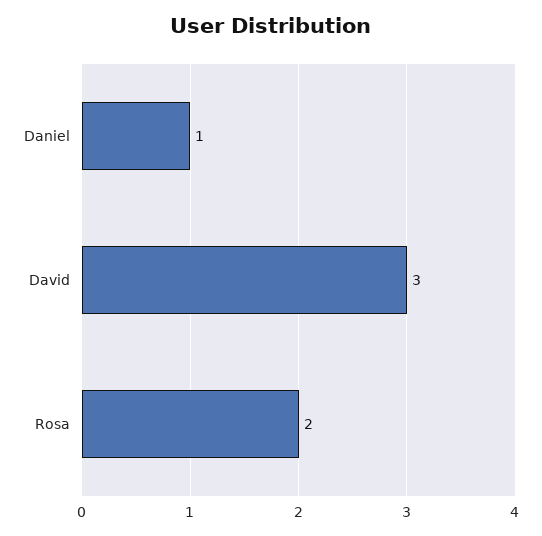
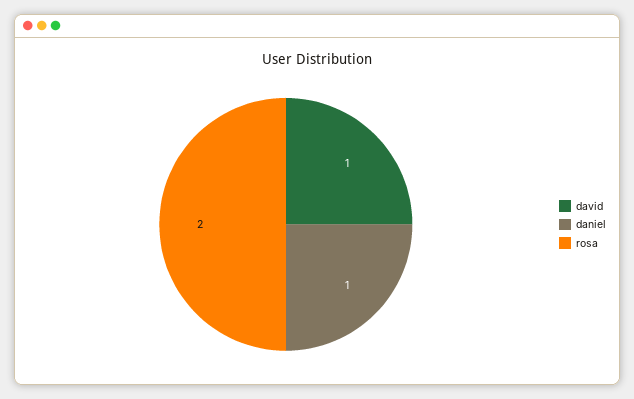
David: 3 -> 1

